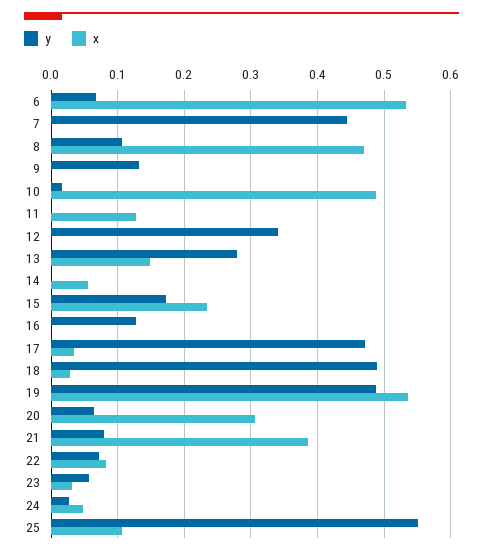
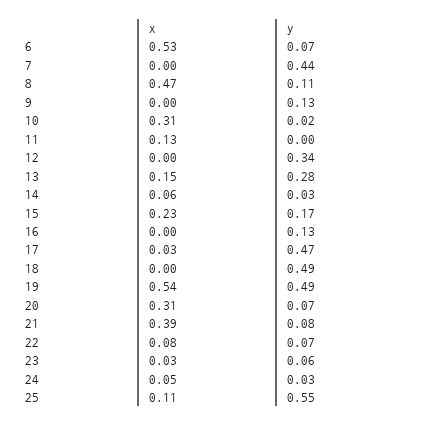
x, 10: 0.49 -> 0.31
y, 14: 0 -> 0.03
x, 18: 0.03 -> 0

